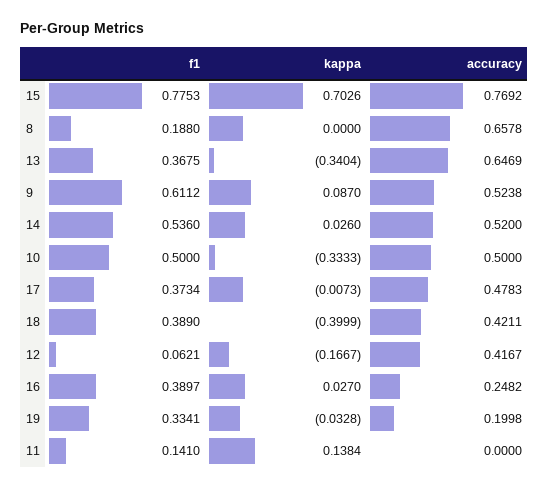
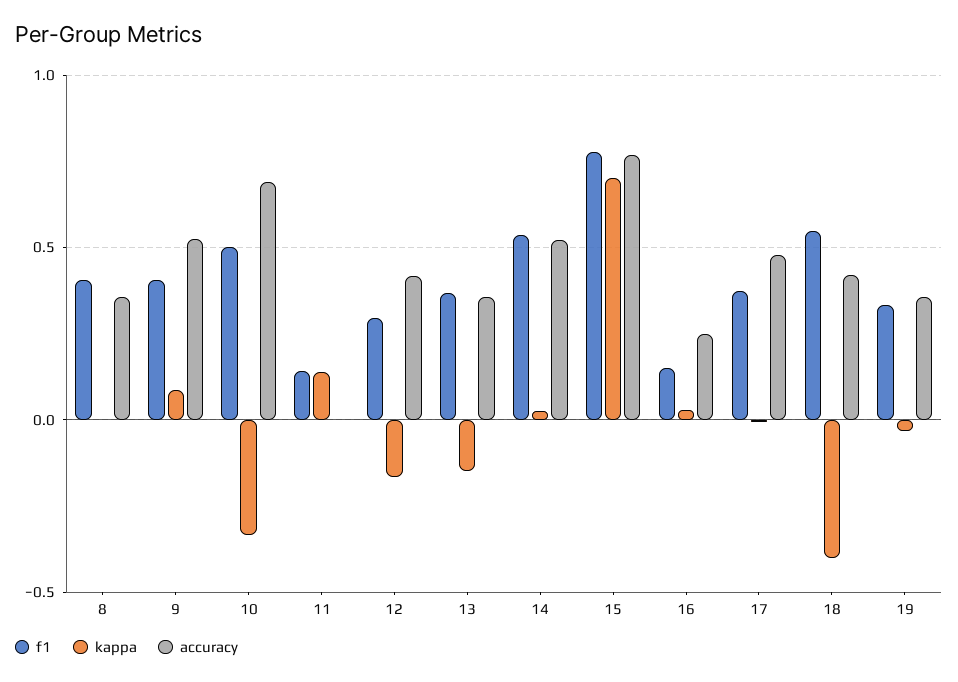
f1, 8: 0.188 -> 0.4
accuracy, 8: 0.6578 -> 0.35
kappa, 13: -0.3404 -> -0.15
accuracy, 13: 0.6469 -> 0.35
f1, 9: 0.6112 -> 0.4
accuracy, 10: 0.5 -> 0.7
f1, 18: 0.389 -> 0.55
f1, 12: 0.0621 -> 0.3
f1, 16: 0.3897 -> 0.15
accuracy, 19: 0.1998 -> 0.35

